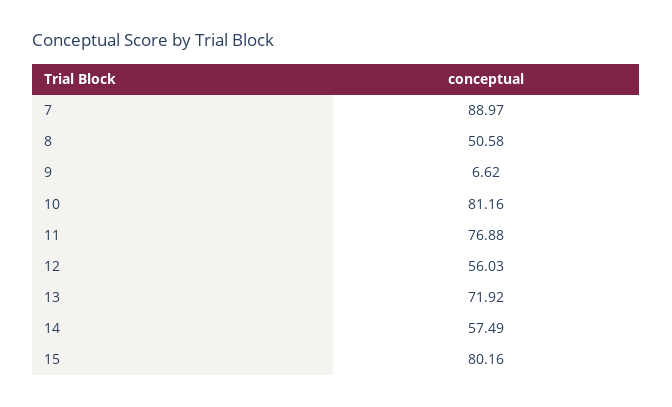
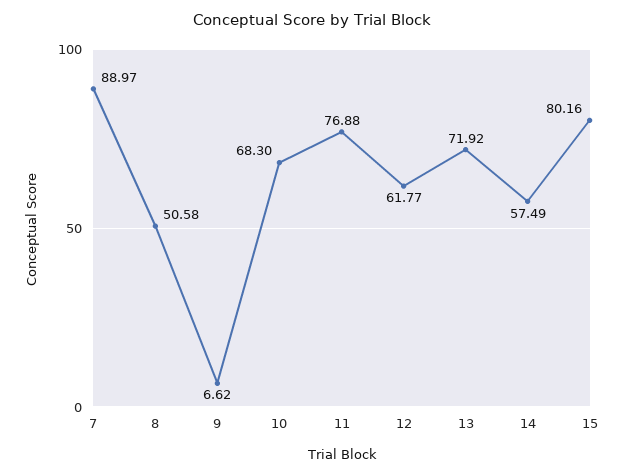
10: 81.16 -> 68.3
12: 56.03 -> 61.77

